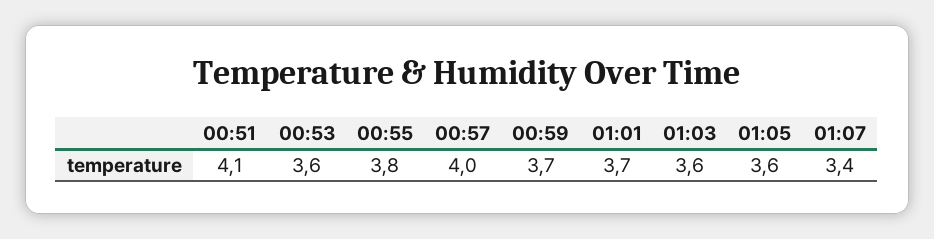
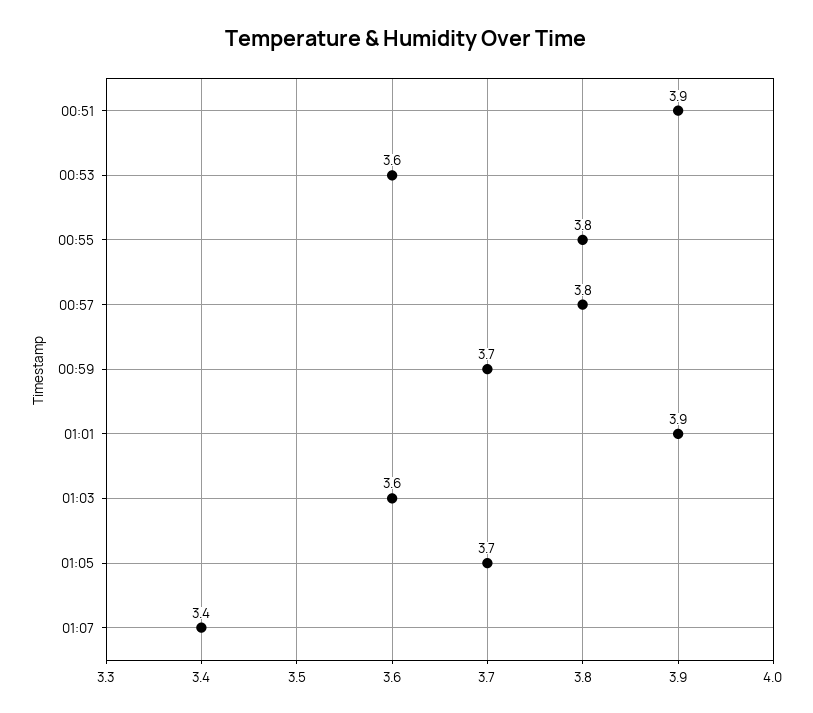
00:51: 4.1 -> 3.9
00:57: 4 -> 3.8
01:01: 3.7 -> 3.9
01:05: 3.6 -> 3.7

